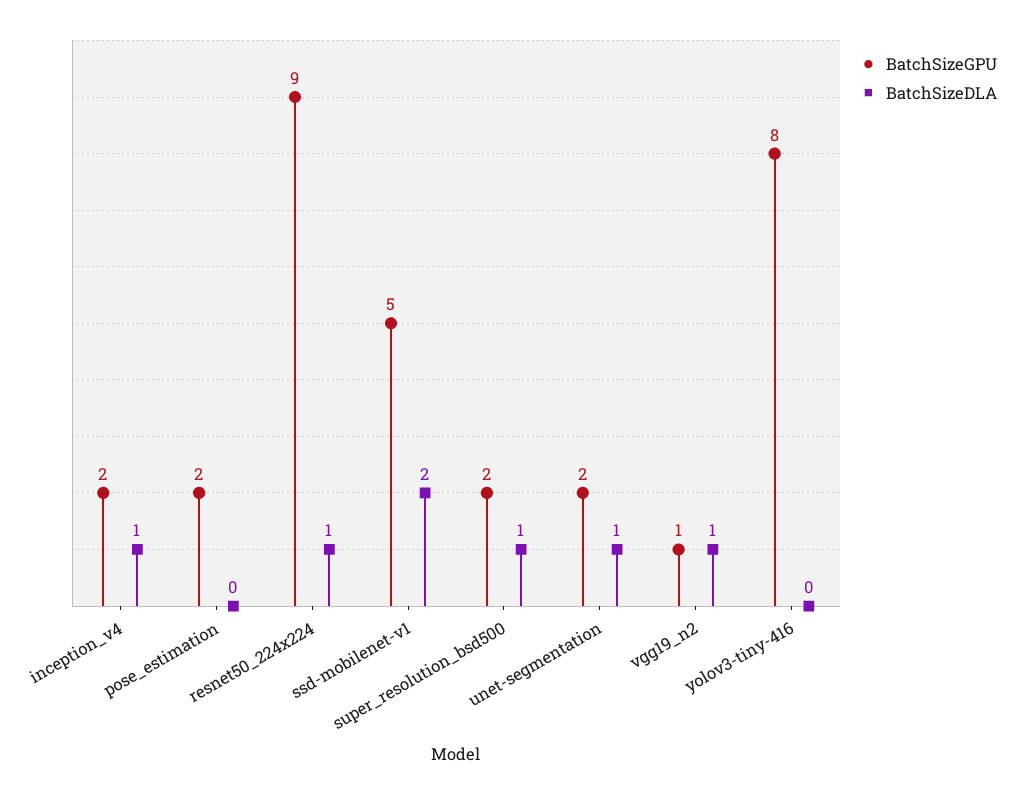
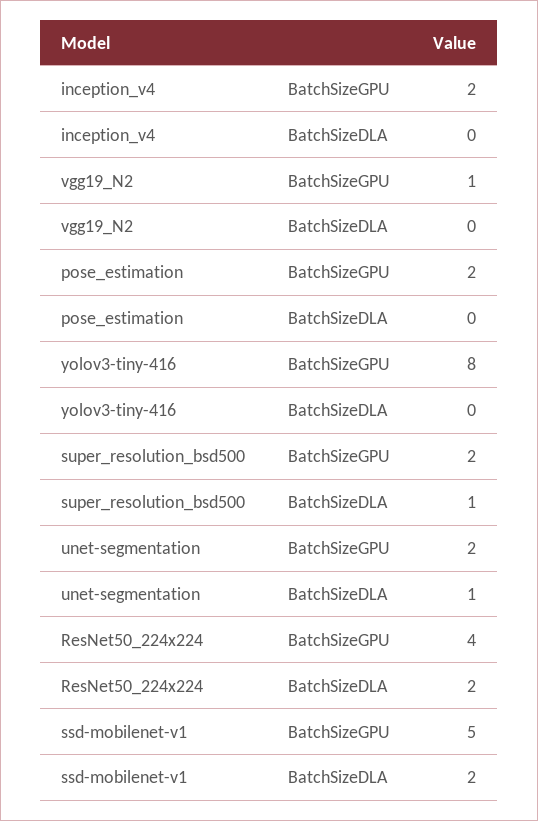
BatchSizeDLA, inception_v4: 1 -> 0
BatchSizeGPU, resnet50_224x224: 9 -> 4
BatchSizeDLA, resnet50_224x224: 1 -> 2
BatchSizeDLA, vgg19_n2: 1 -> 0

